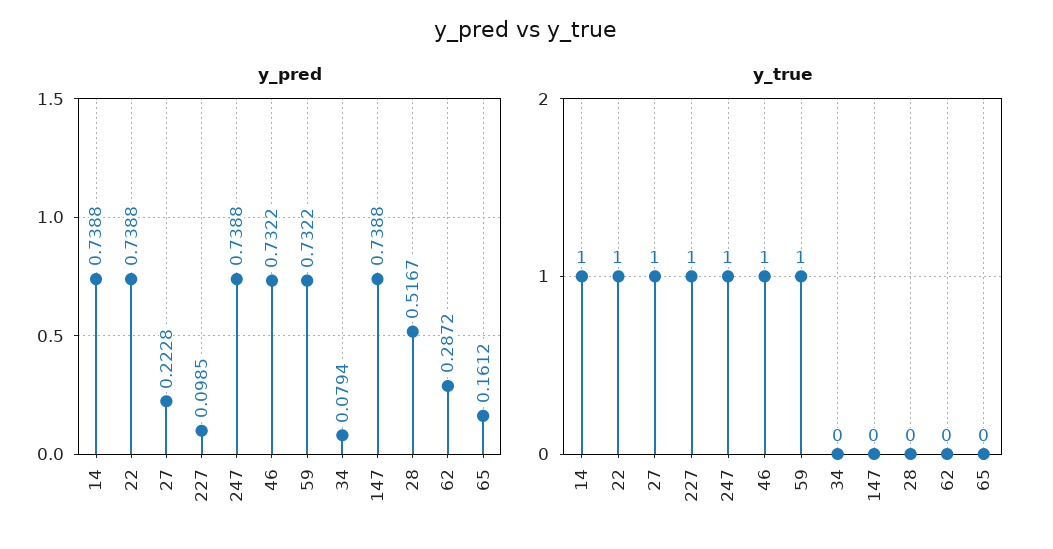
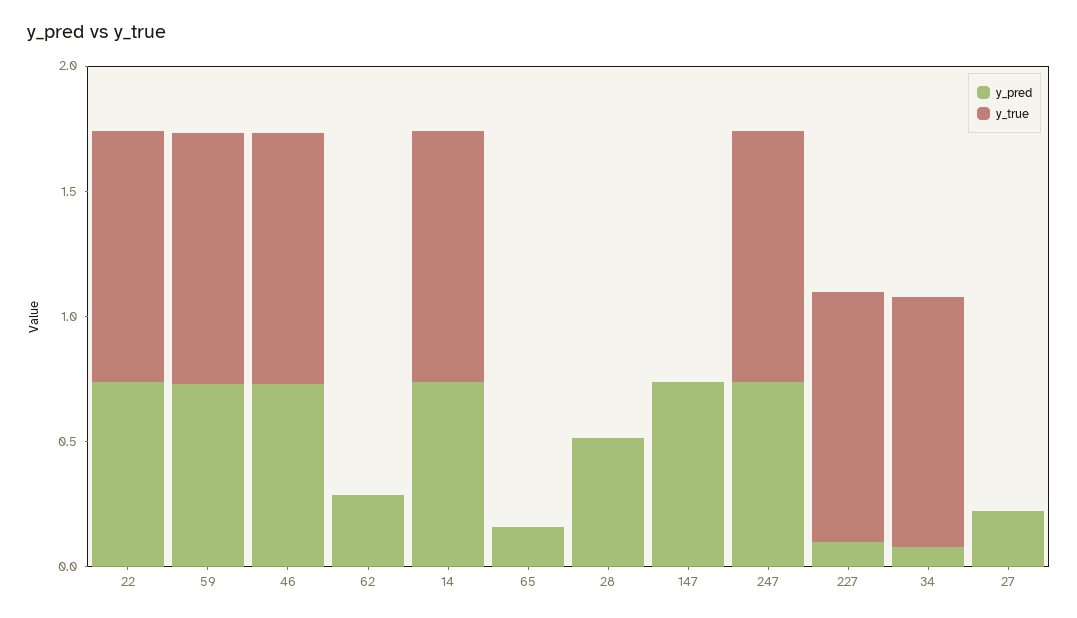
y_true, 27: 1 -> 0
y_true, 34: 0 -> 1

